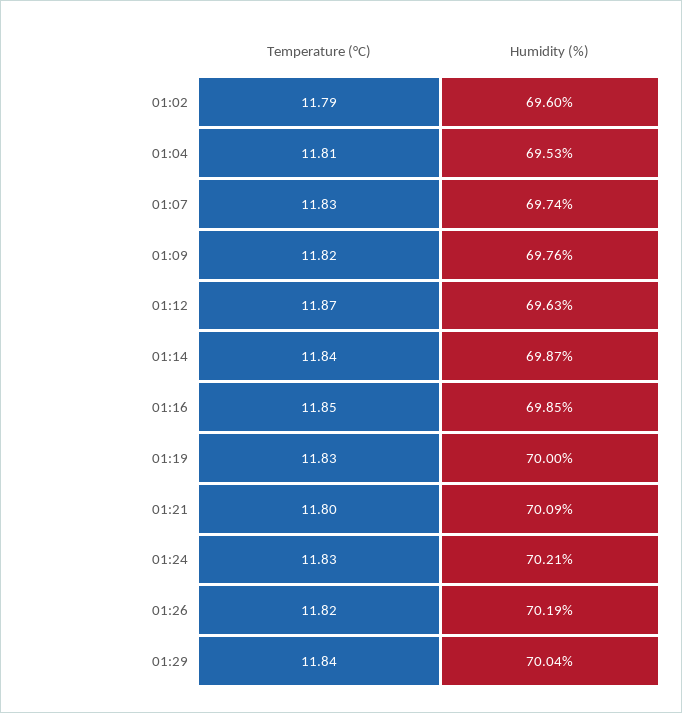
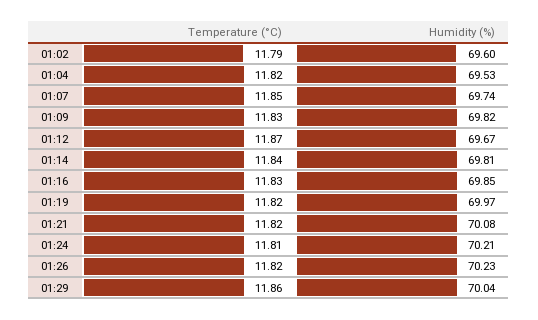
Temperature (°C), 01:04: 11.81 -> 11.82
Temperature (°C), 01:07: 11.83 -> 11.85
Temperature (°C), 01:09: 11.82 -> 11.83
Humidity (%), 01:09: 69.76 -> 69.82
Humidity (%), 01:12: 69.63 -> 69.67
Humidity (%), 01:14: 69.87 -> 69.81
Temperature (°C), 01:16: 11.85 -> 11.83
Temperature (°C), 01:19: 11.83 -> 11.82
Humidity (%), 01:19: 70 -> 69.97
Temperature (°C), 01:21: 11.8 -> 11.82
Humidity (%), 01:21: 70.09 -> 70.08
Temperature (°C), 01:24: 11.83 -> 11.81
Humidity (%), 01:26: 70.19 -> 70.23
Temperature (°C), 01:29: 11.84 -> 11.86

